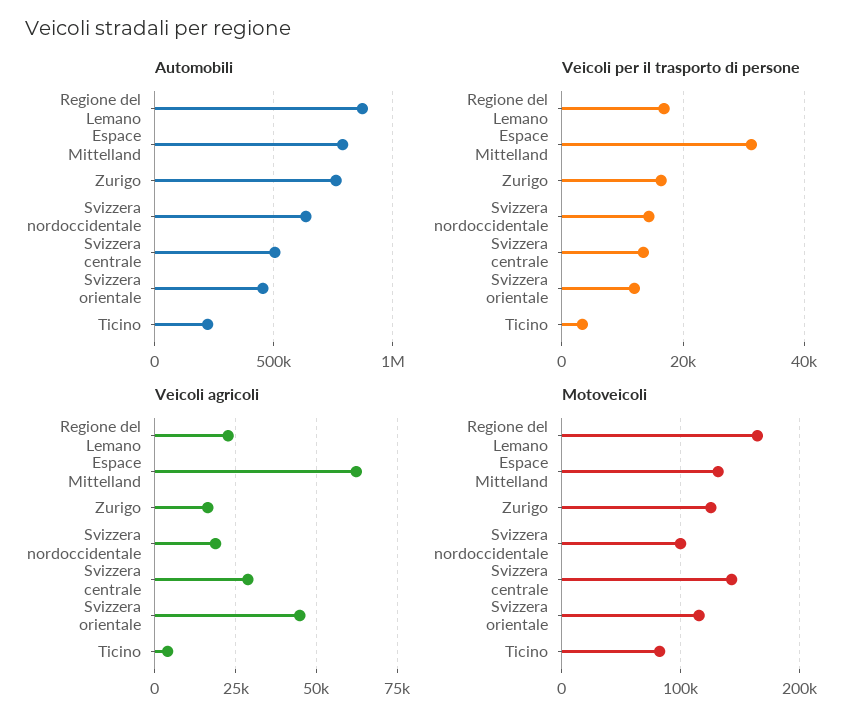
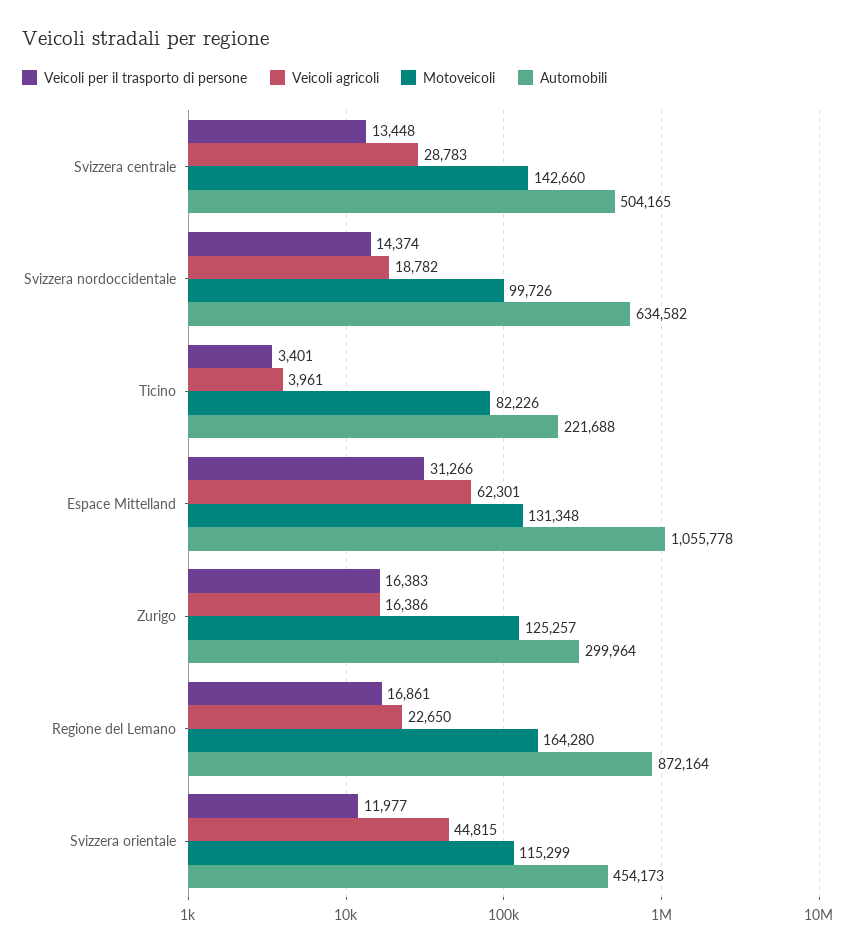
Automobili, Espace Mittelland: 800000 -> 1055778
Automobili, Zurigo: 750000 -> 299964

